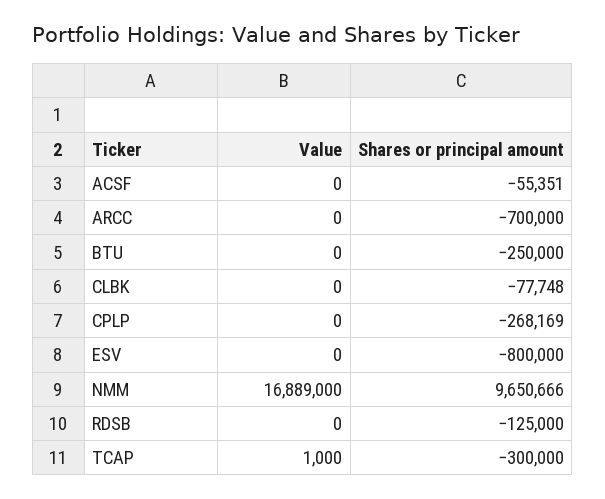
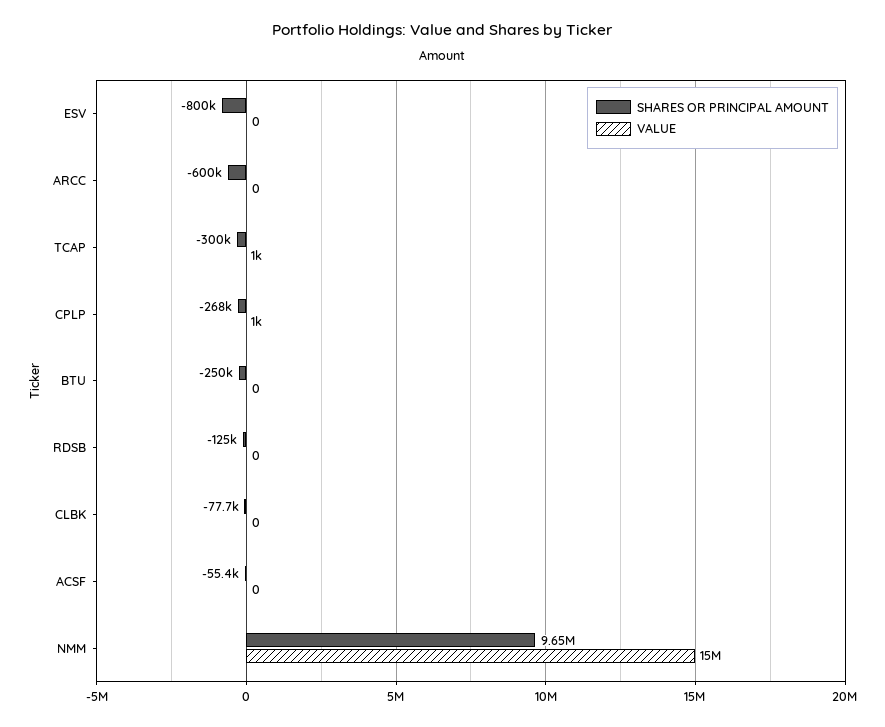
Shares or principal amount, ARCC: -700000 -> -600000
Value, CPLP: 0 -> 1000
Value, NMM: 16889000 -> 15000000

